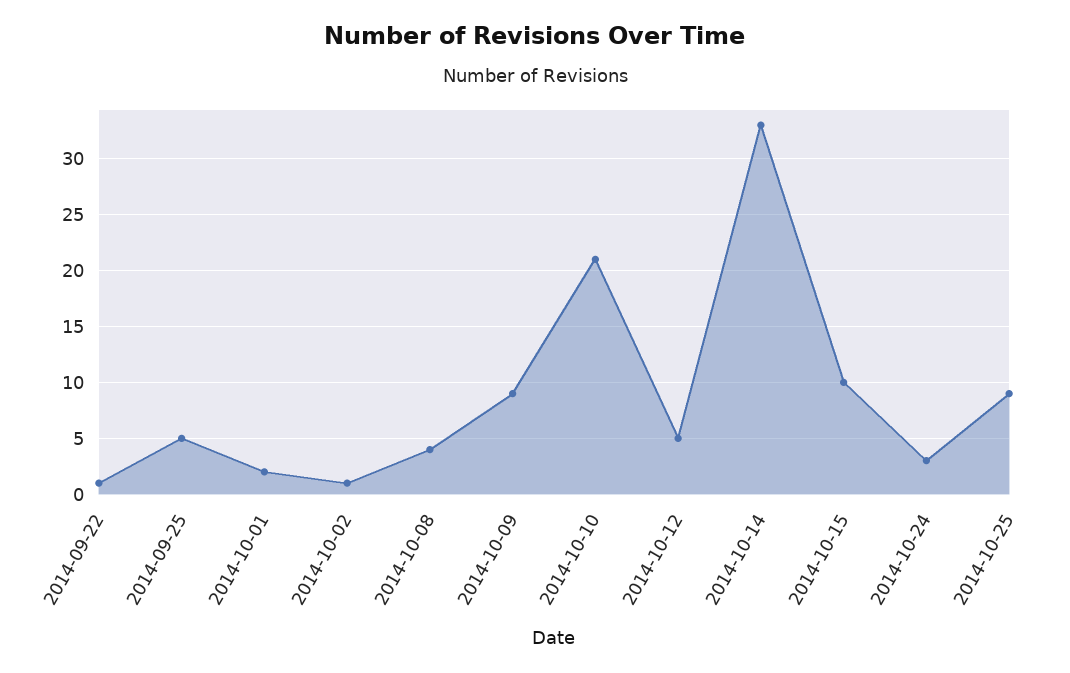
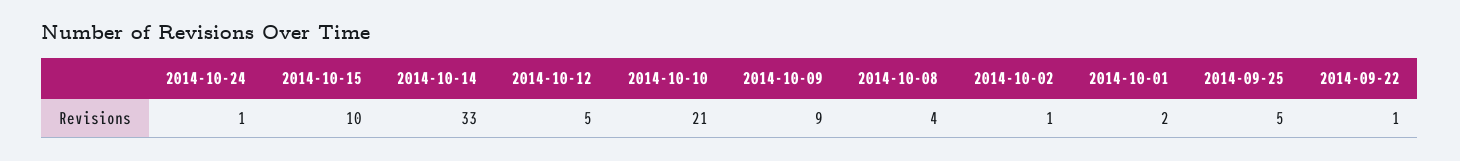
2014-10-24: 3 -> 1
2014-10-25: 9 -> none

